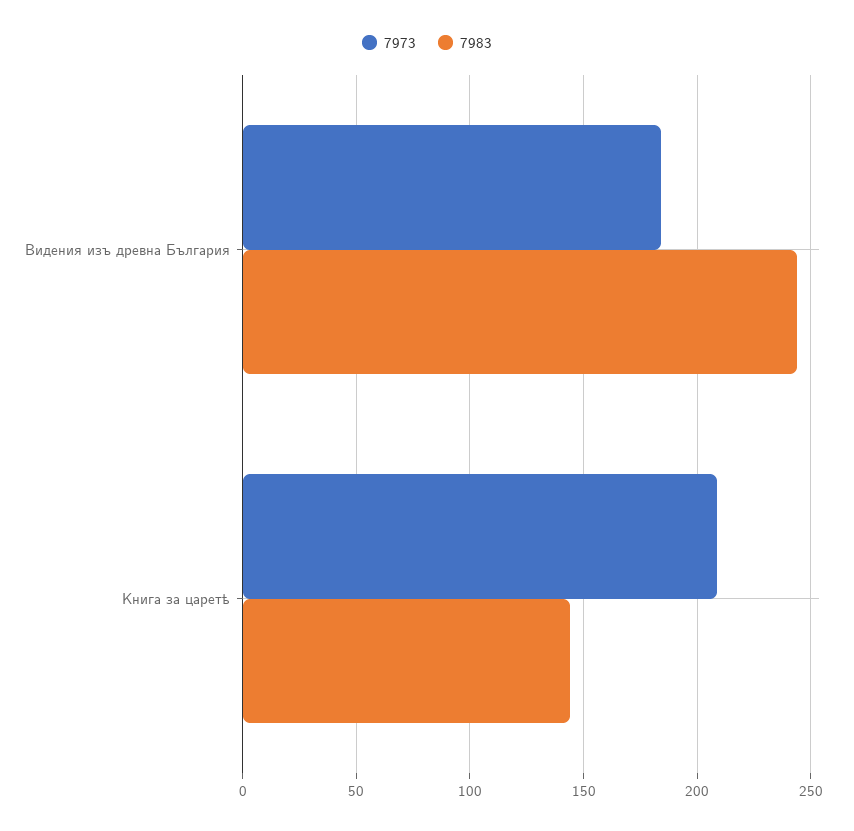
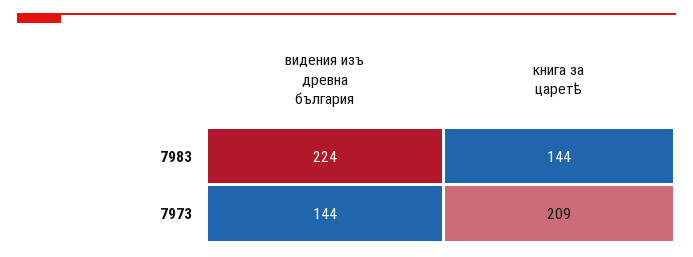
7973, Видения изъ древна България: 185 -> 144
7983, Видения изъ древна България: 245 -> 224

